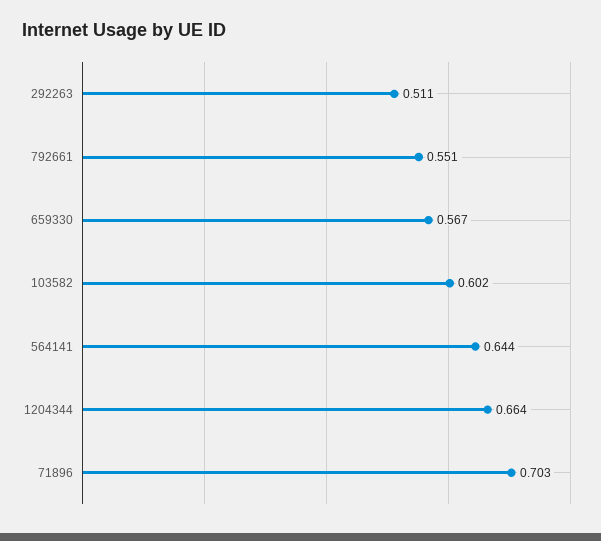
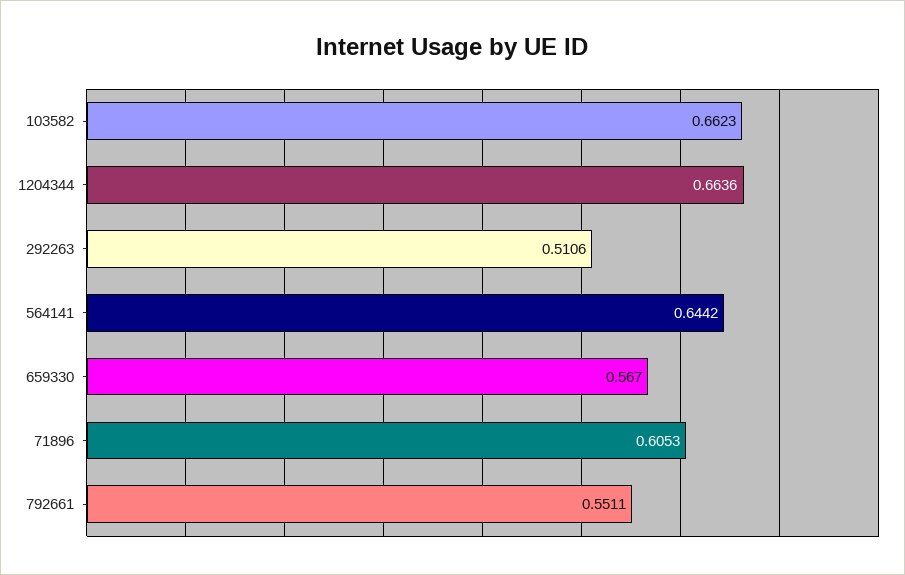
103582: 0.602 -> 0.6623
71896: 0.703 -> 0.6053

